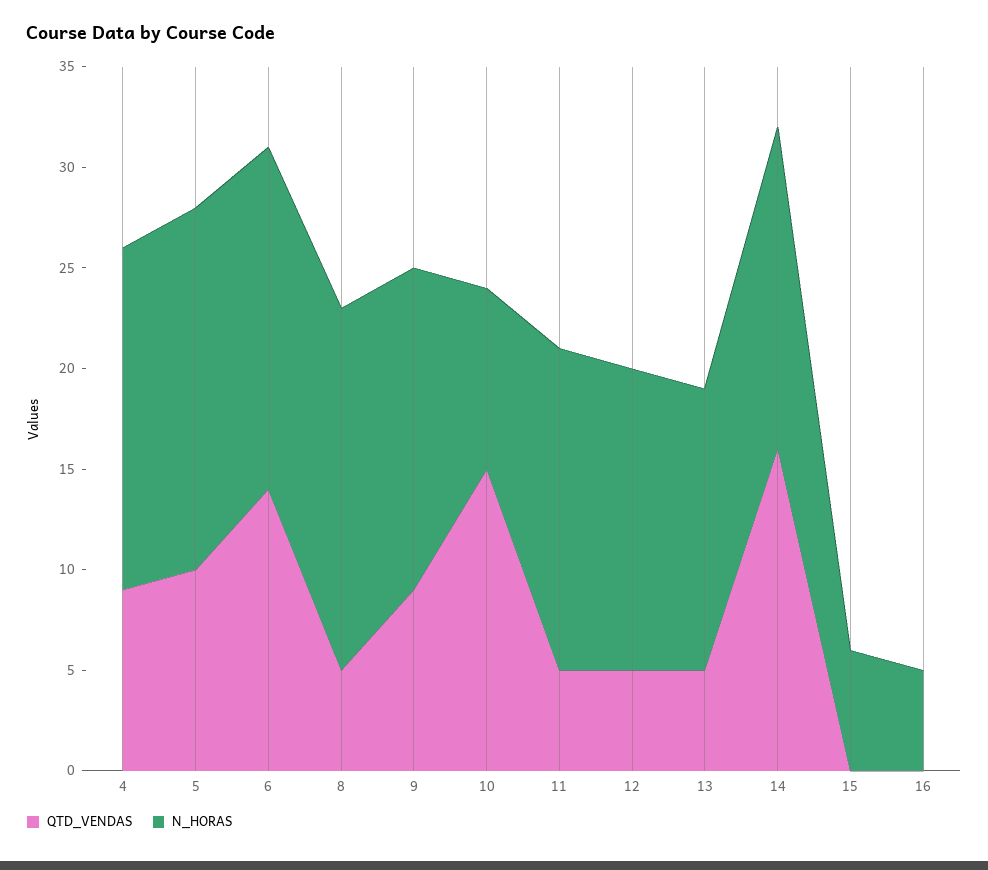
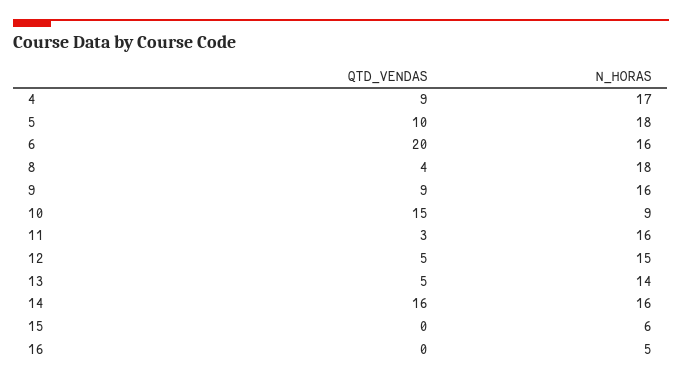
QTD_VENDAS, 6: 14 -> 20
N_HORAS, 6: 17 -> 16
QTD_VENDAS, 8: 5 -> 4
QTD_VENDAS, 11: 5 -> 3

